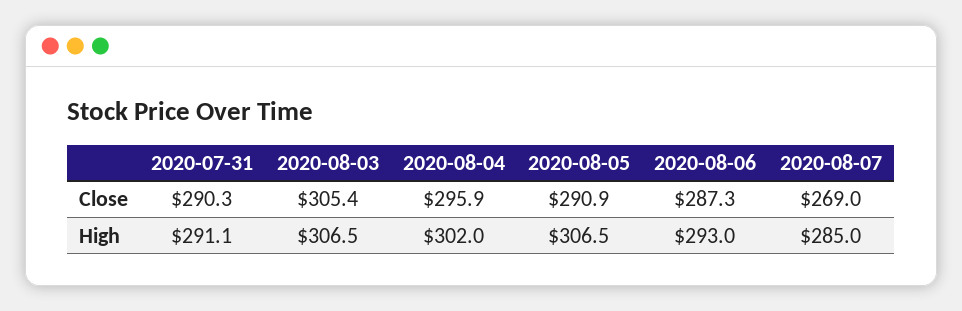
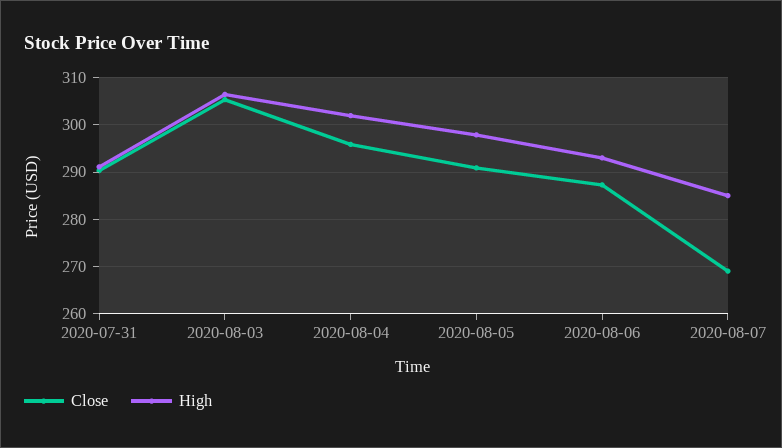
High, 2020-08-05: 306.5 -> 298

